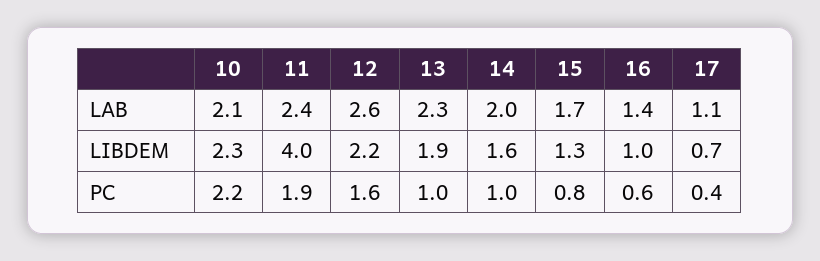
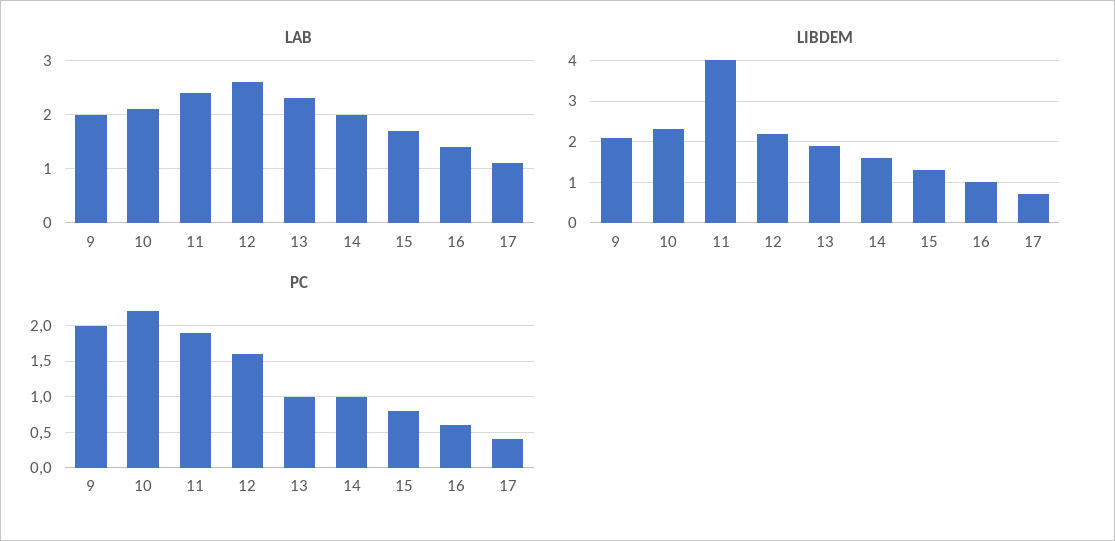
LAB, 9: none -> 2
LIBDEM, 9: none -> 2
PC, 9: none -> 2

